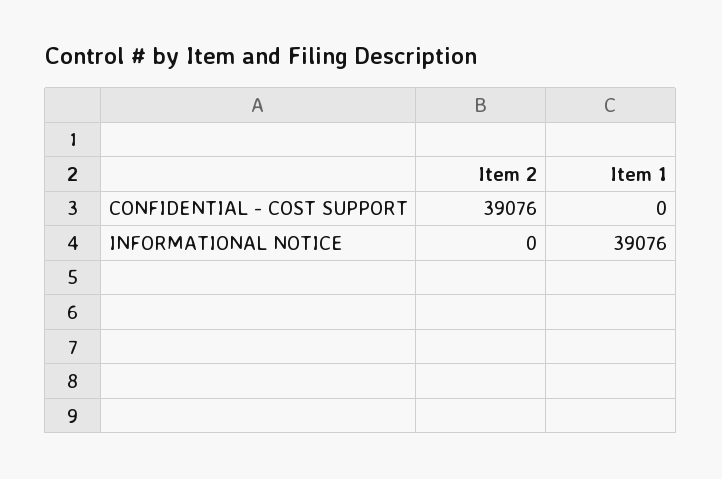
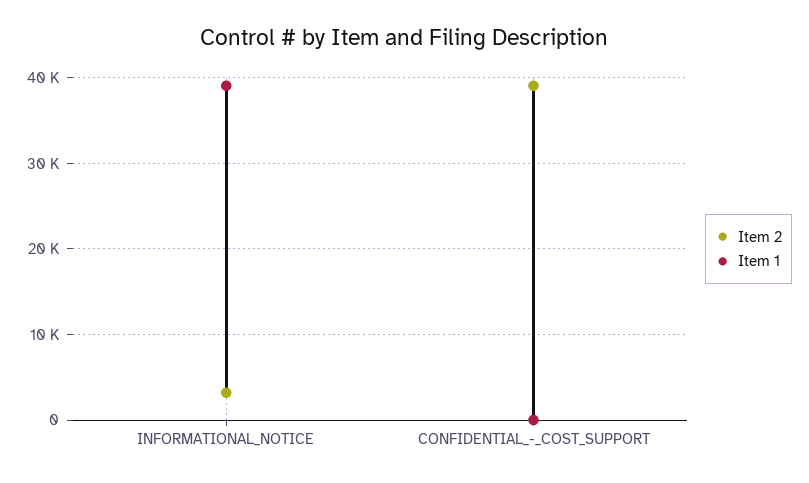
Item 2, INFORMATIONAL NOTICE: 0 -> 3000

